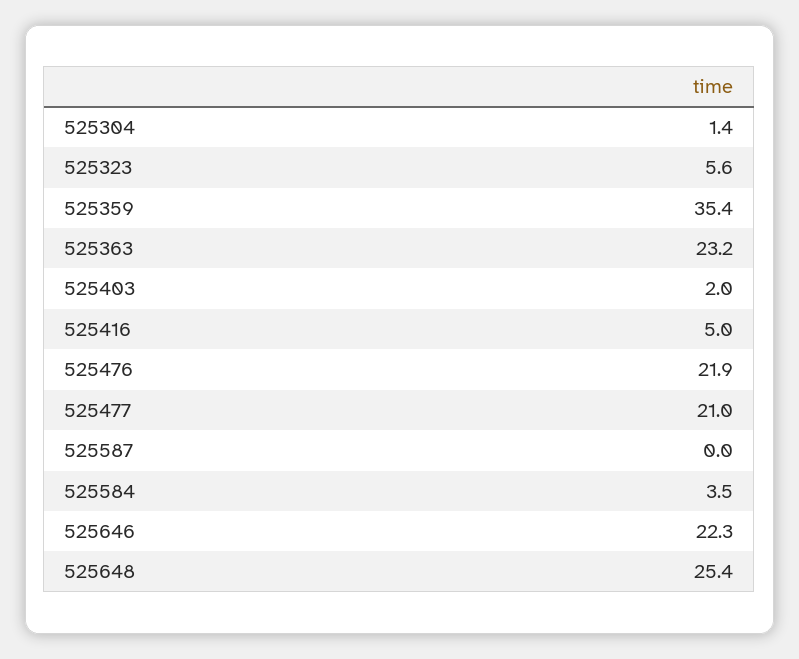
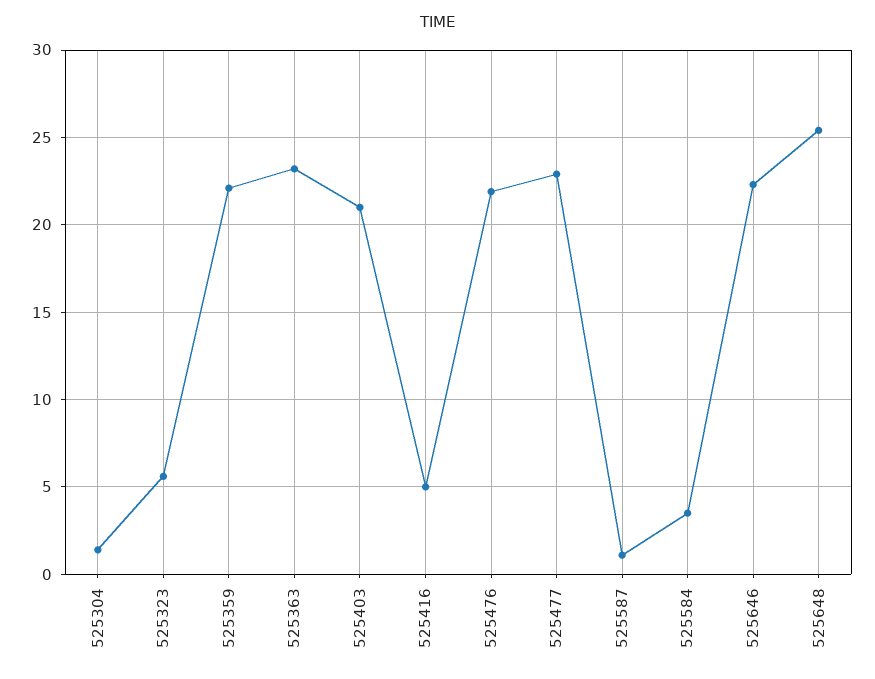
525359: 35.4 -> 22
525403: 2 -> 21
525477: 21 -> 23
525587: 0 -> 1

